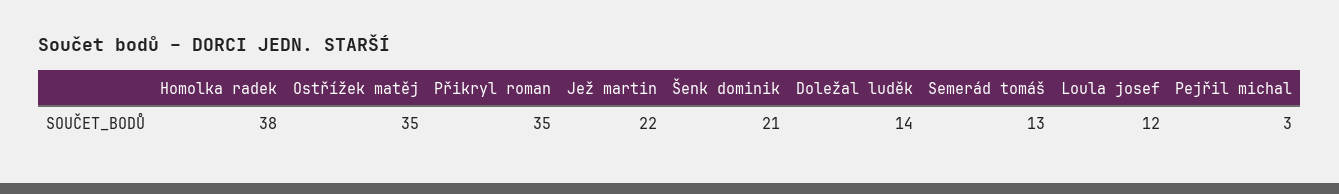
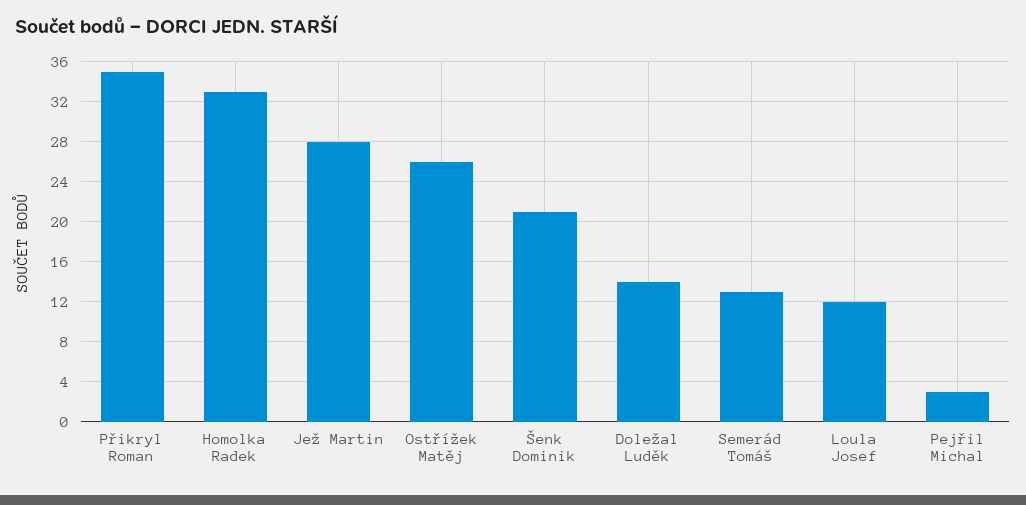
Homolka radek: 38 -> 33
Ostřížek matěj: 35 -> 26
Jež martin: 22 -> 28

